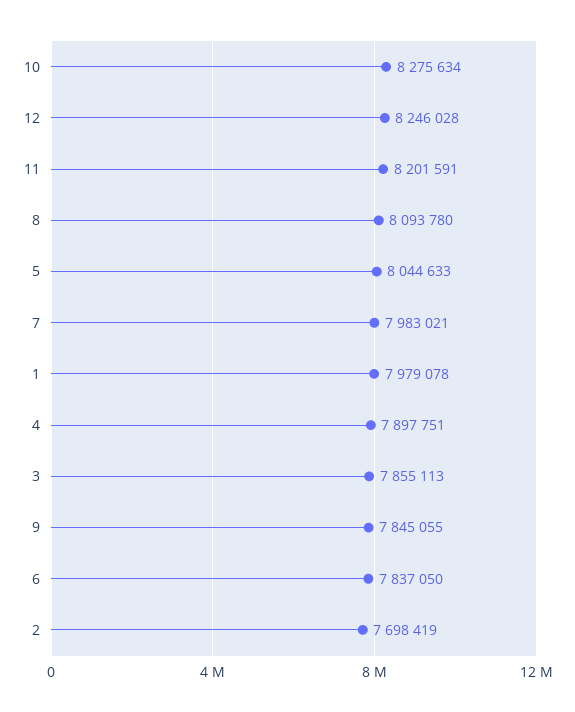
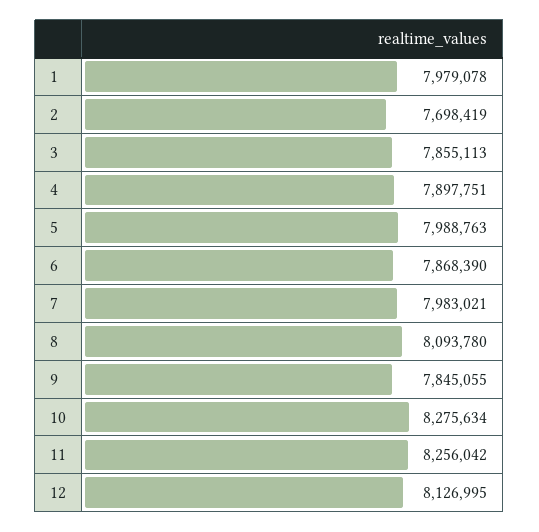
12: 8246028 -> 8126995
11: 8201591 -> 8256042
5: 8044633 -> 7988763
6: 7837050 -> 7868390

